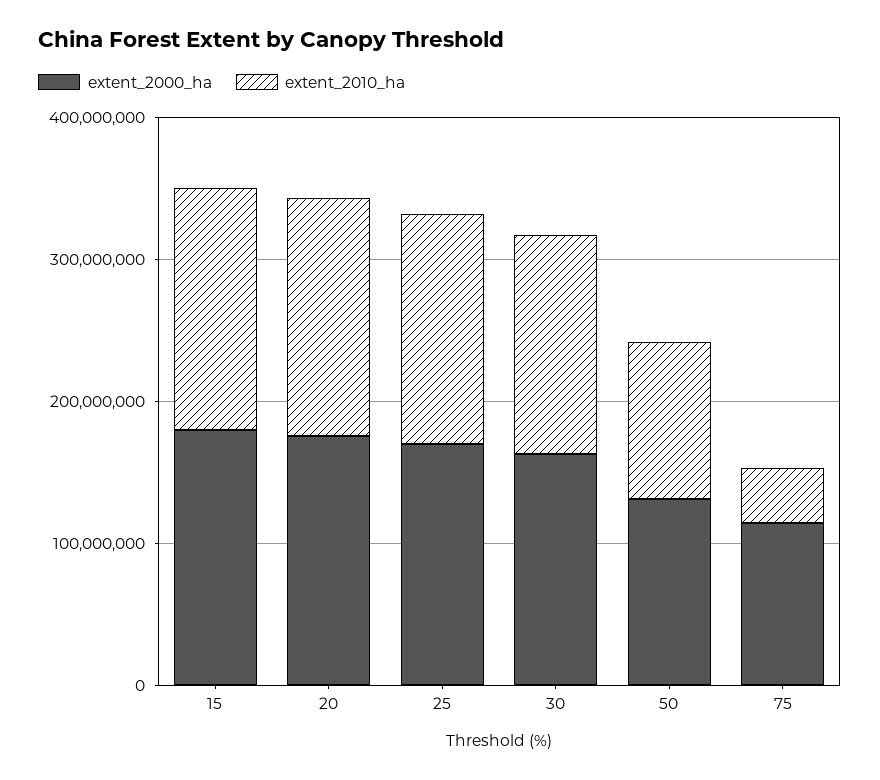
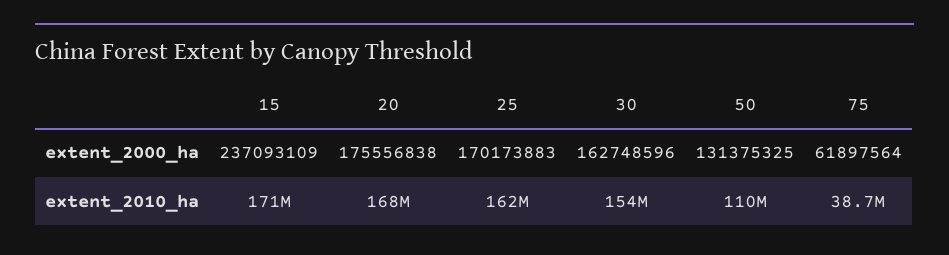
extent_2000_ha, 15: 180000000 -> 237093109
extent_2000_ha, 75: 120000000 -> 61897564

